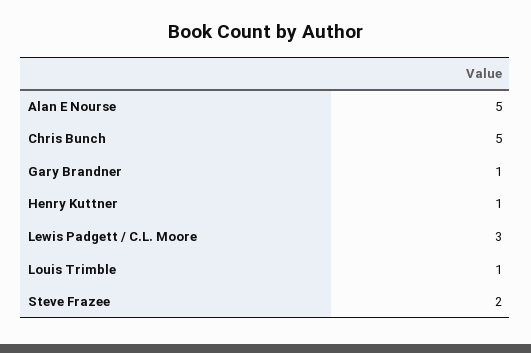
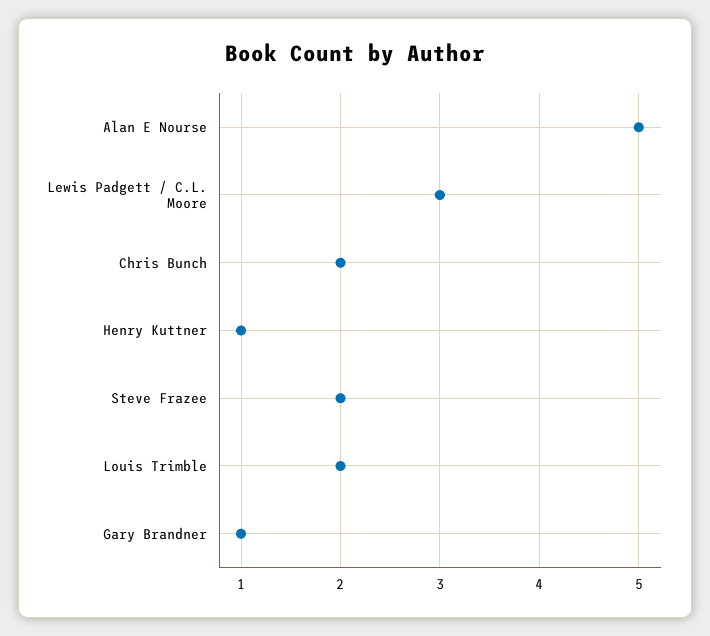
Chris Bunch: 5 -> 2
Louis Trimble: 1 -> 2

